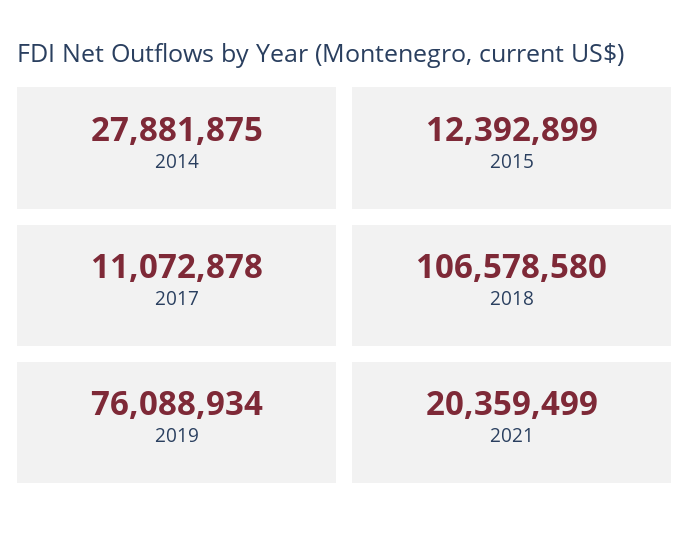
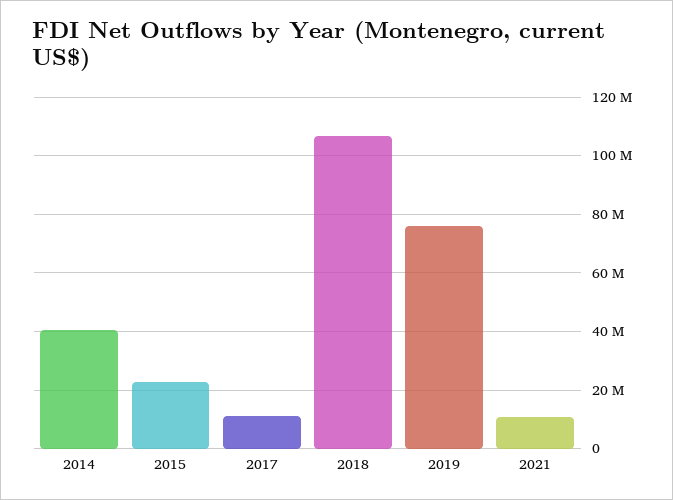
2014: 27881875 -> 40000000
2015: 12392899 -> 22500000
2021: 20359499 -> 10000000

